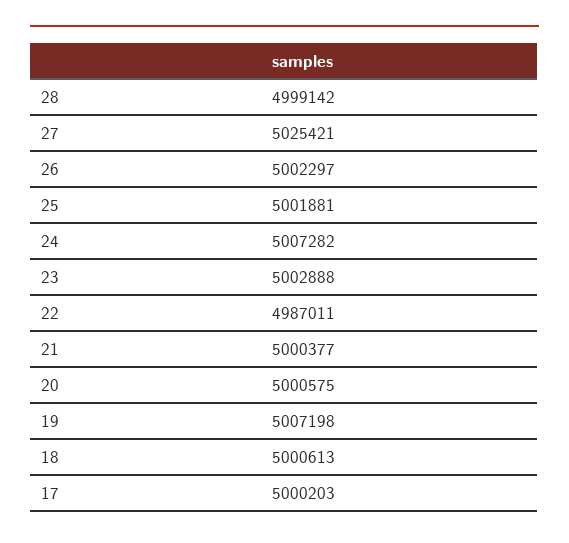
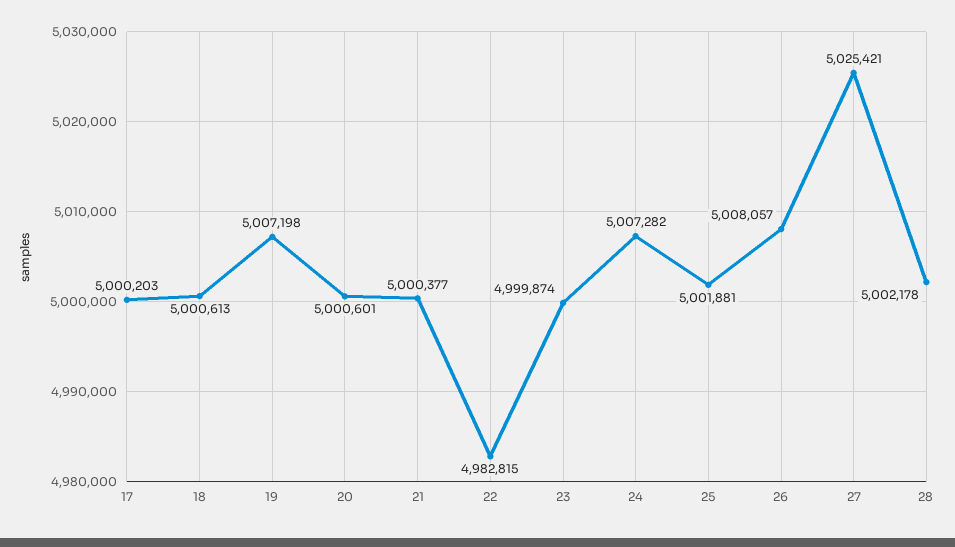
28: 4999142 -> 5002178
26: 5002297 -> 5008057
23: 5002888 -> 4999874
22: 4987011 -> 4982815
20: 5000575 -> 5000601

